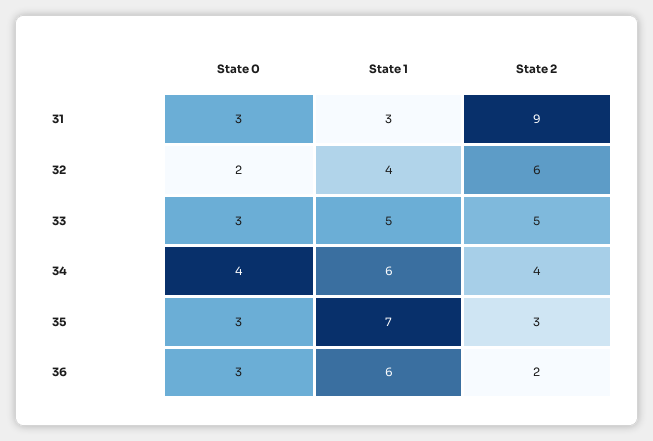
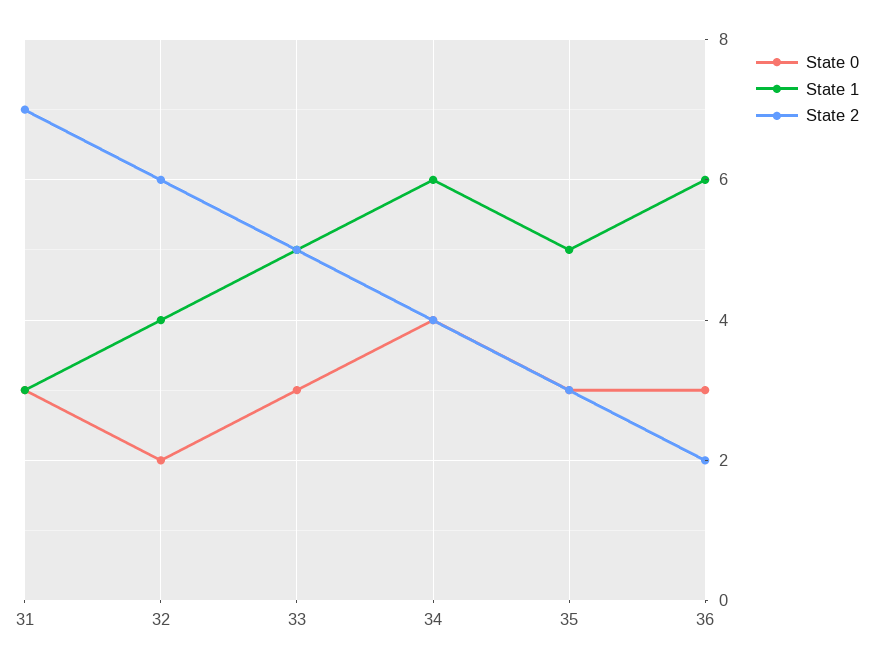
State 2, 31: 9 -> 7
State 1, 35: 7 -> 5

